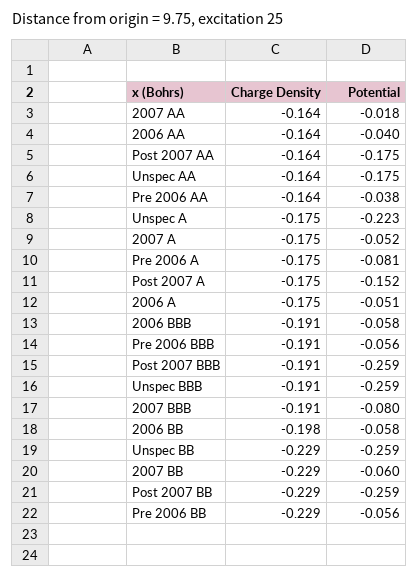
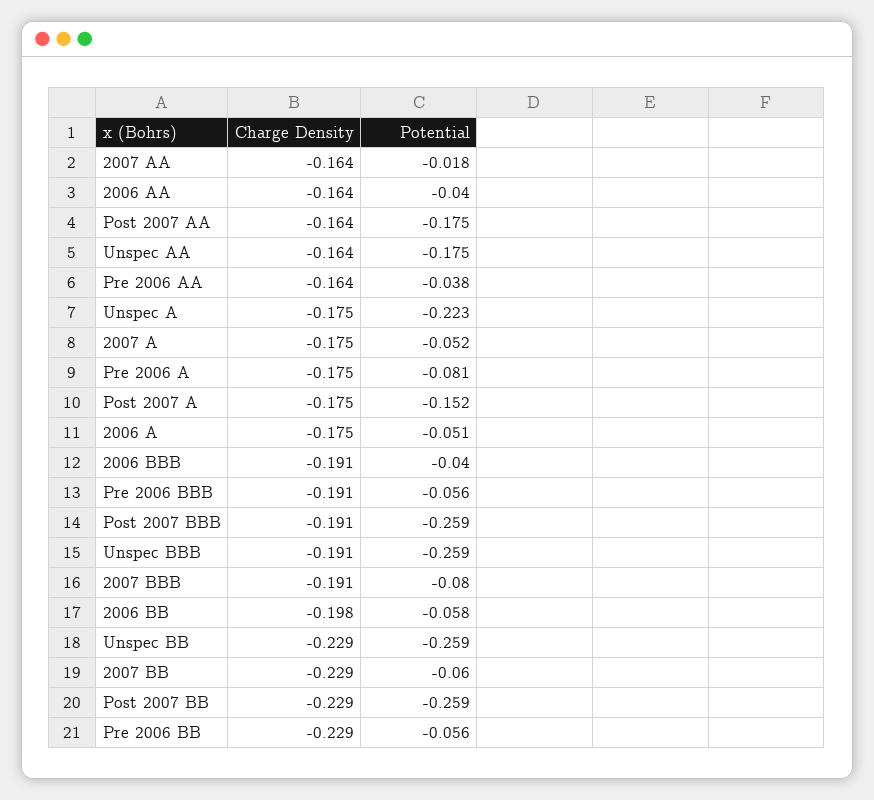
Potential, 2006 BBB: -0.058 -> -0.04

